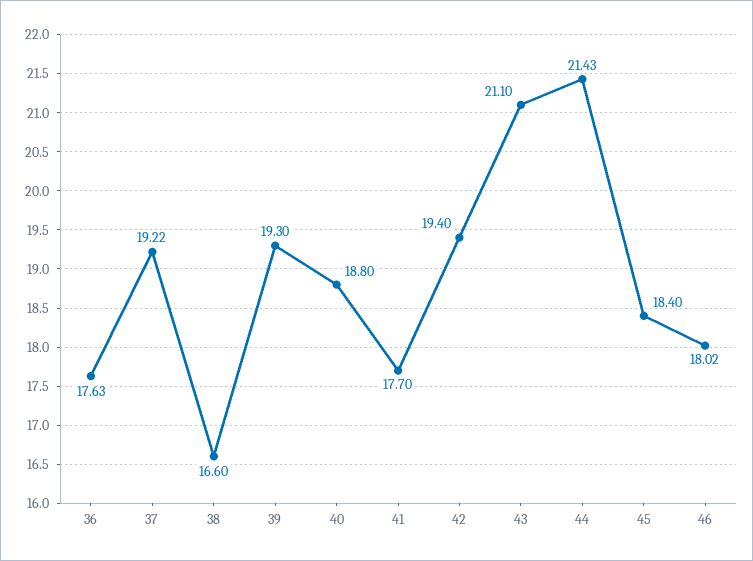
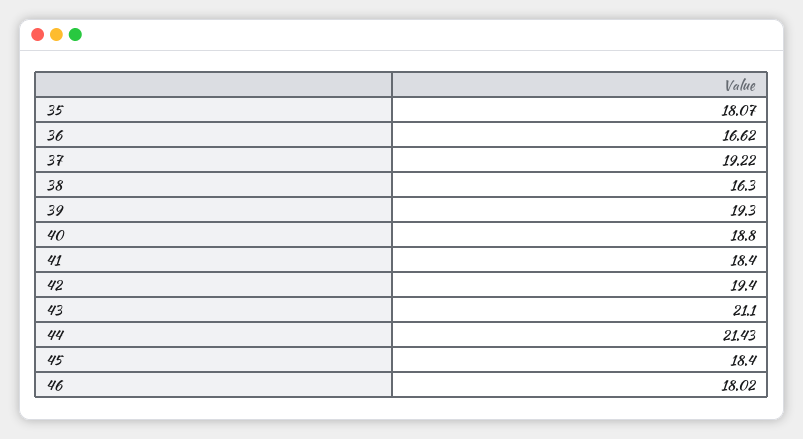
36: 17.63 -> 16.62
38: 16.6 -> 16.3
41: 17.7 -> 18.4
35: none -> 18.07

